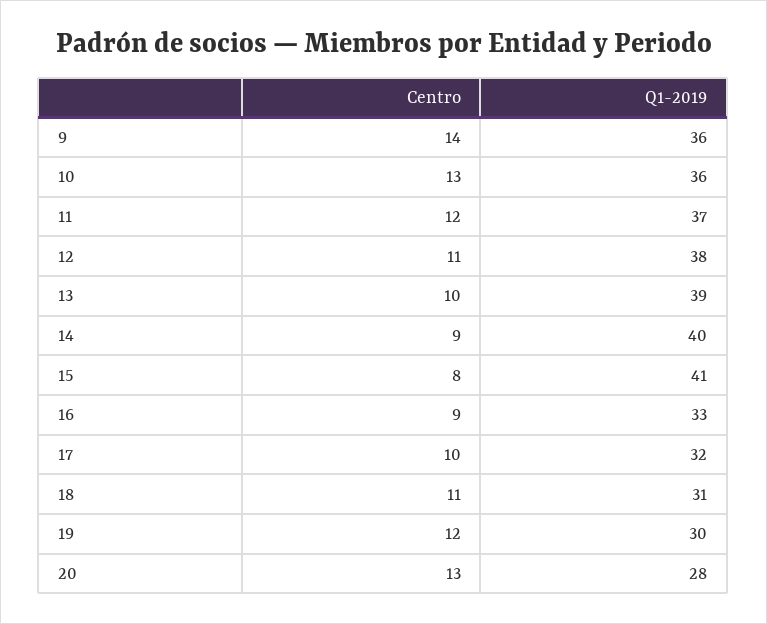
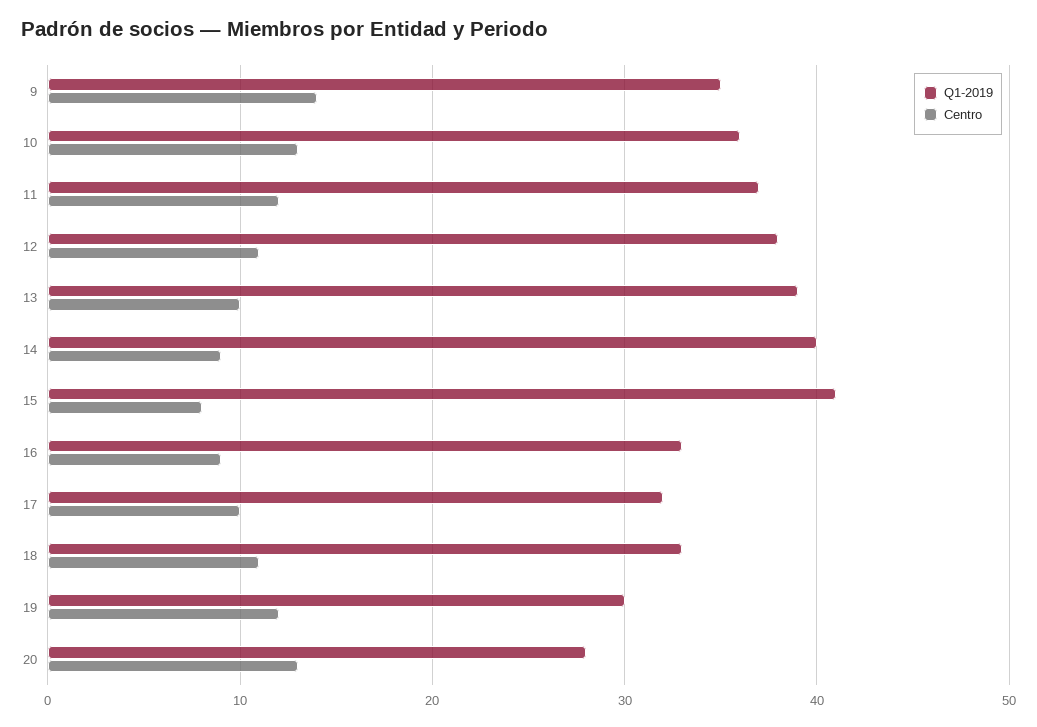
Q1-2019, 9: 36 -> 35
Q1-2019, 18: 31 -> 33

